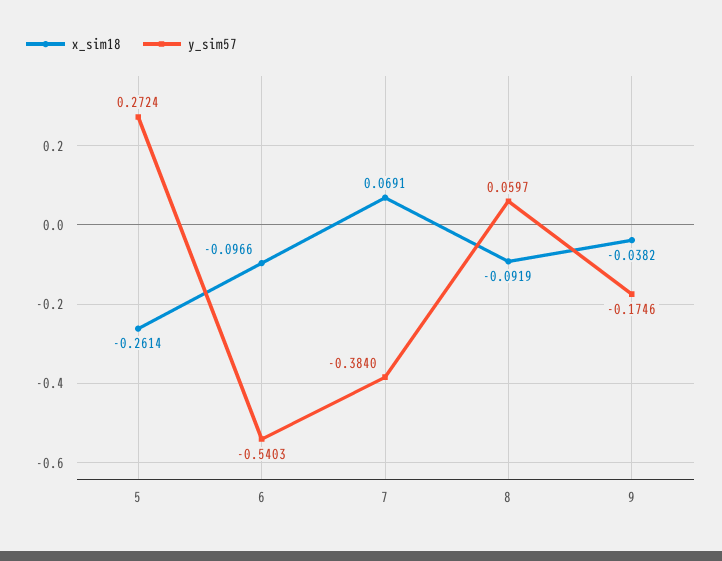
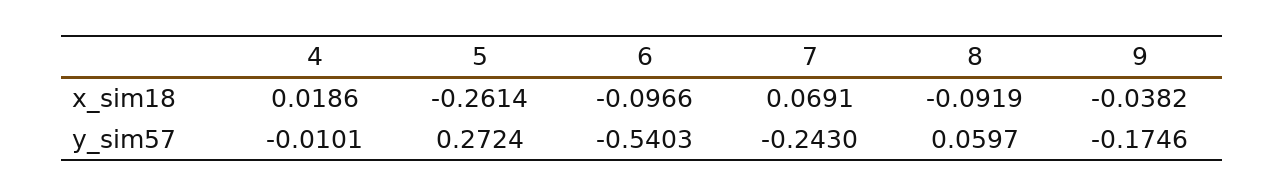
y_sim57, 7: -0.384 -> -0.243
x_sim18, 4: none -> 0.0186
y_sim57, 4: none -> -0.0101

